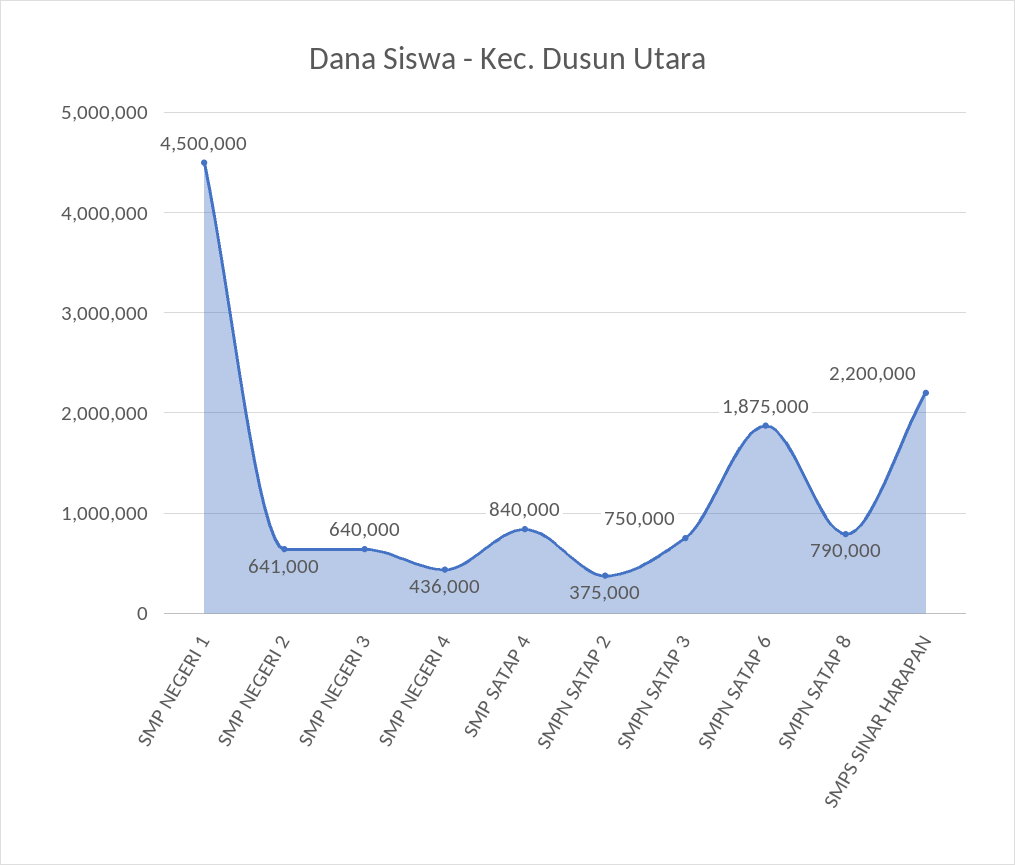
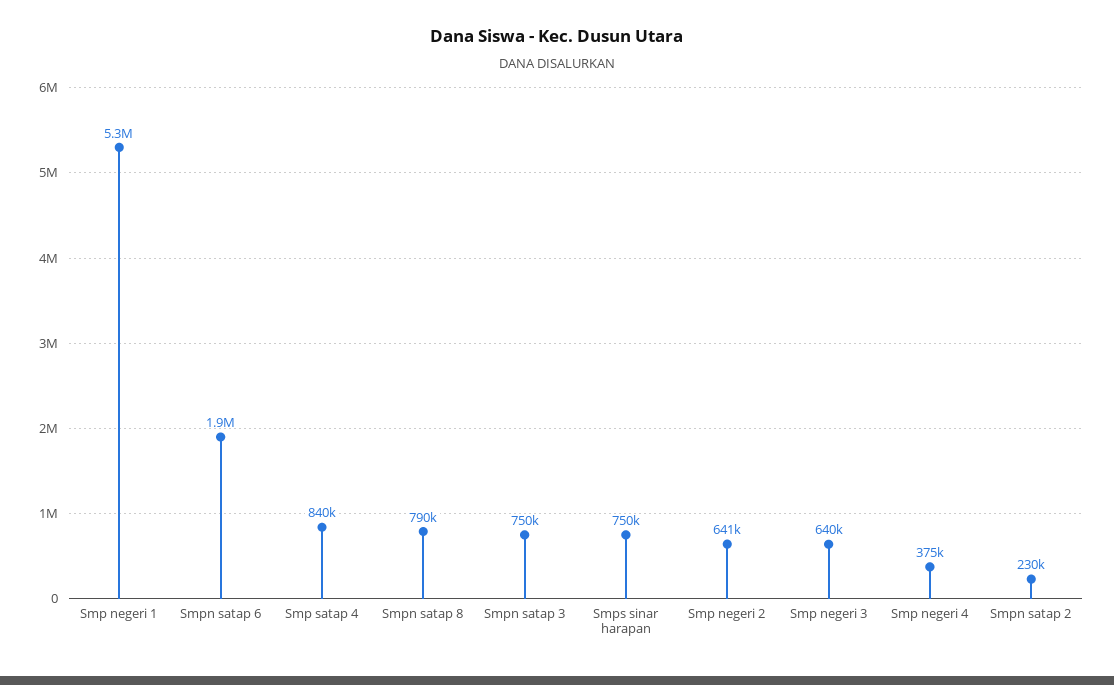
SMP NEGERI 1: 4500000 -> 5300000
SMP NEGERI 4: 436000 -> 375000
SMPN SATAP 2: 375000 -> 230000
SMPS SINAR HARAPAN: 2200000 -> 750000

